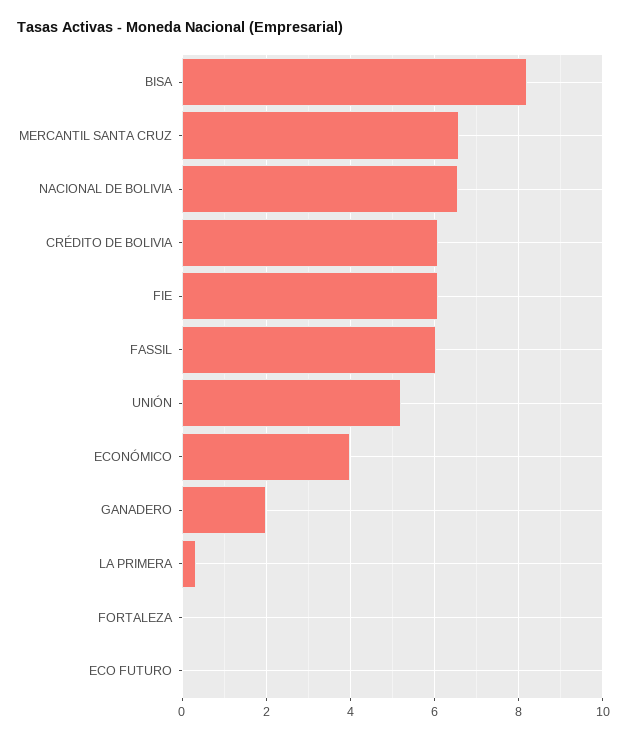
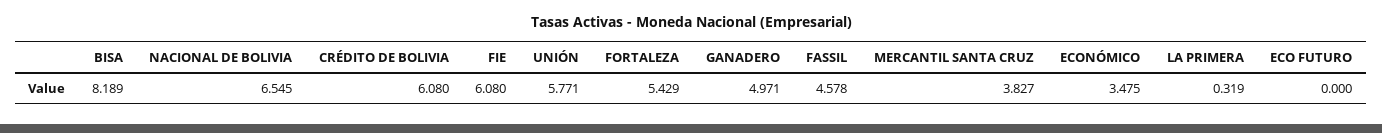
MERCANTIL SANTA CRUZ: 6.6 -> 3.827
FASSIL: 6 -> 4.578
UNIÓN: 5.2 -> 5.771
ECONÓMICO: 4 -> 3.475
GANADERO: 2 -> 4.971
FORTALEZA: 0 -> 5.429

